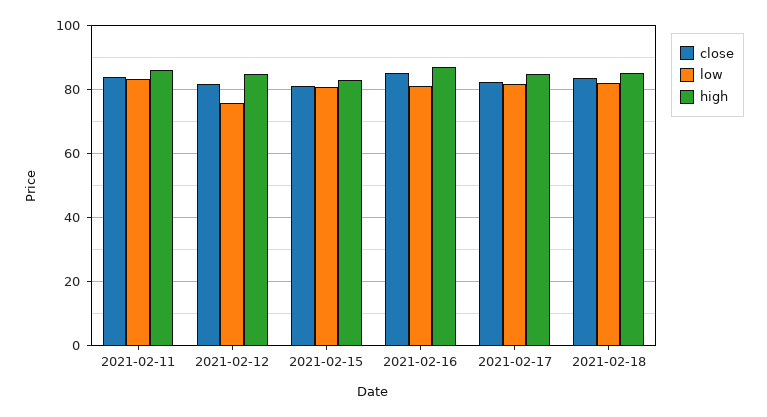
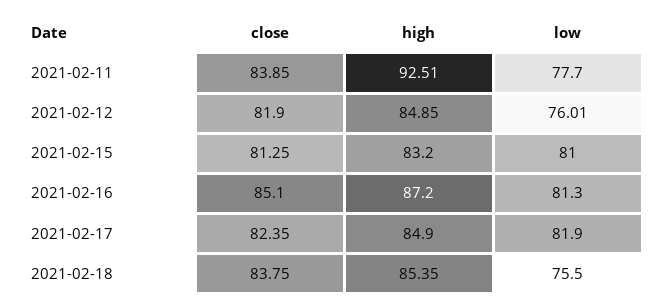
low, 2021-02-11: 84 -> 77.7
high, 2021-02-11: 86 -> 92.51
low, 2021-02-18: 82 -> 75.5

